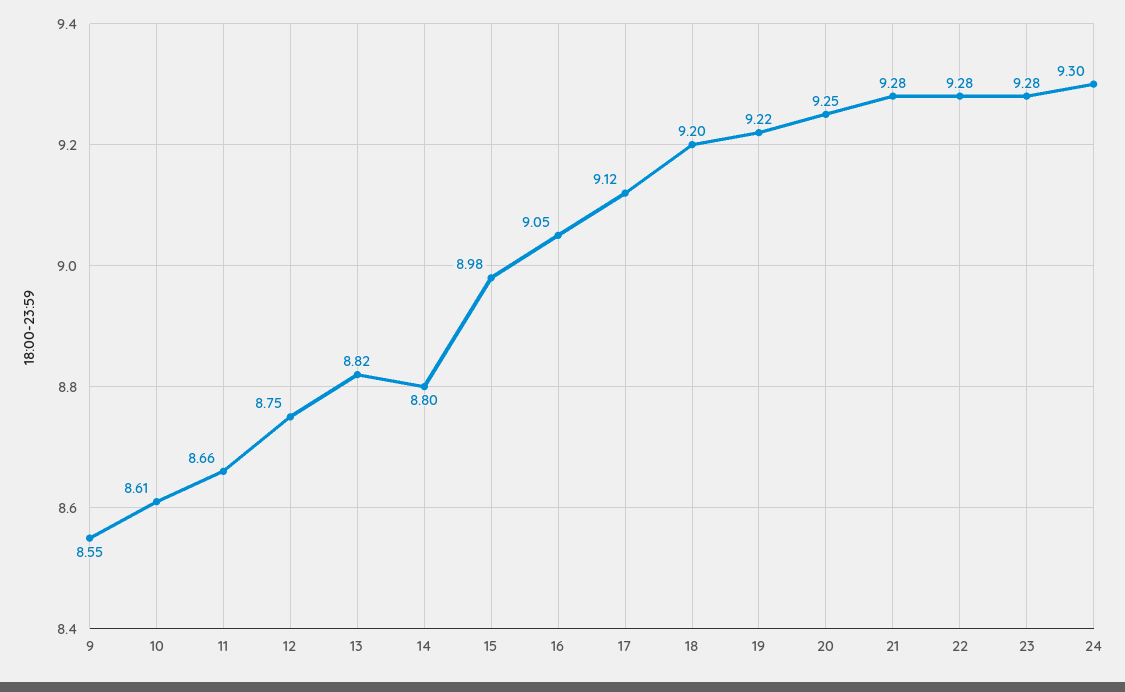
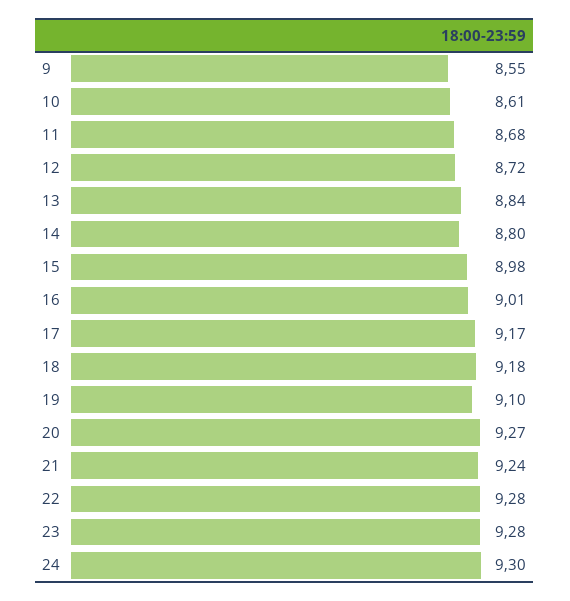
11: 8.66 -> 8.68
12: 8.75 -> 8.72
13: 8.82 -> 8.84
16: 9.05 -> 9.01
17: 9.12 -> 9.17
18: 9.2 -> 9.18
19: 9.22 -> 9.1
20: 9.25 -> 9.27
21: 9.28 -> 9.24

